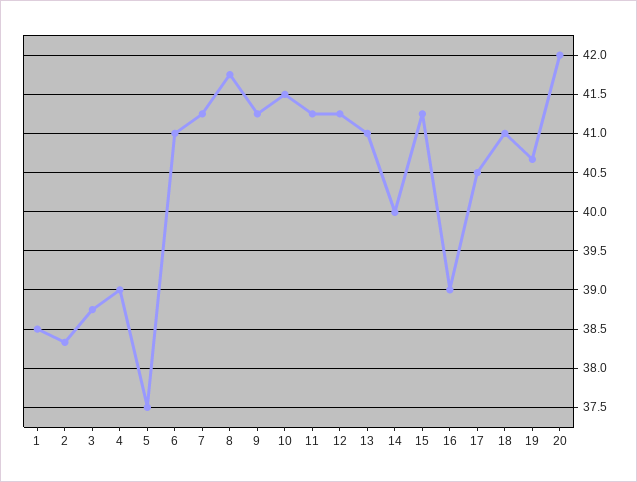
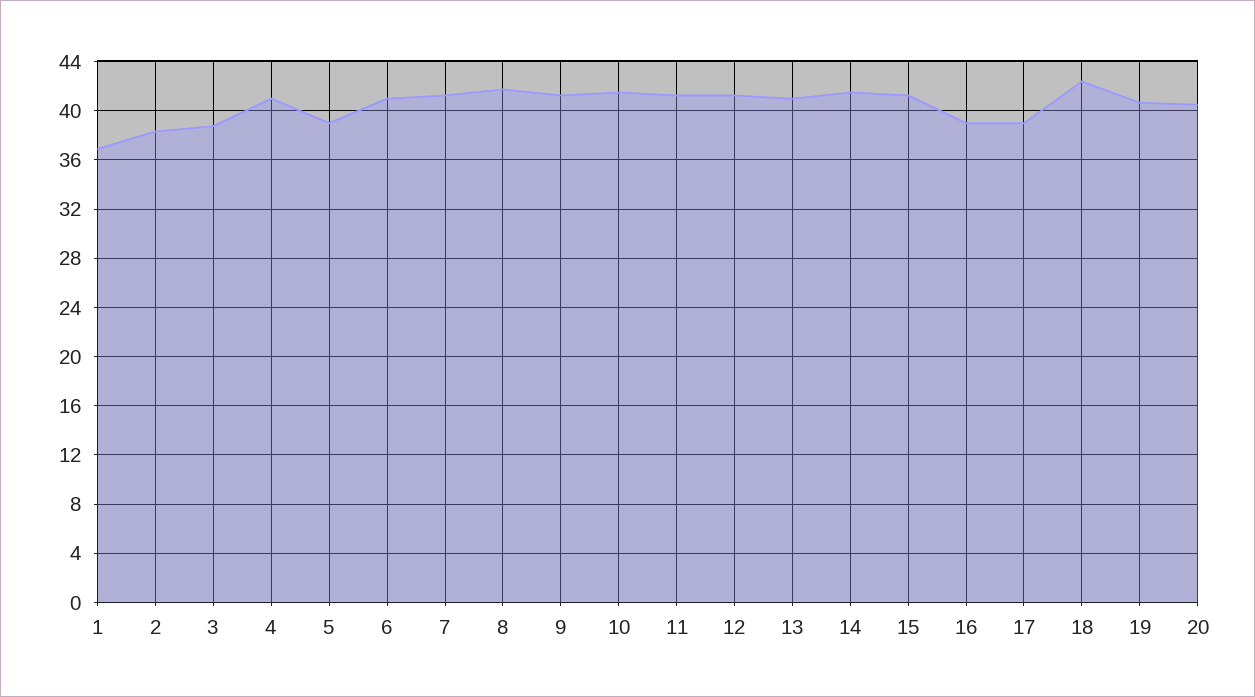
1: 38.5 -> 37
4: 39 -> 41
5: 37.5 -> 39
14: 40 -> 41.5
17: 40.5 -> 39
18: 41 -> 42.5
20: 42 -> 40.5

